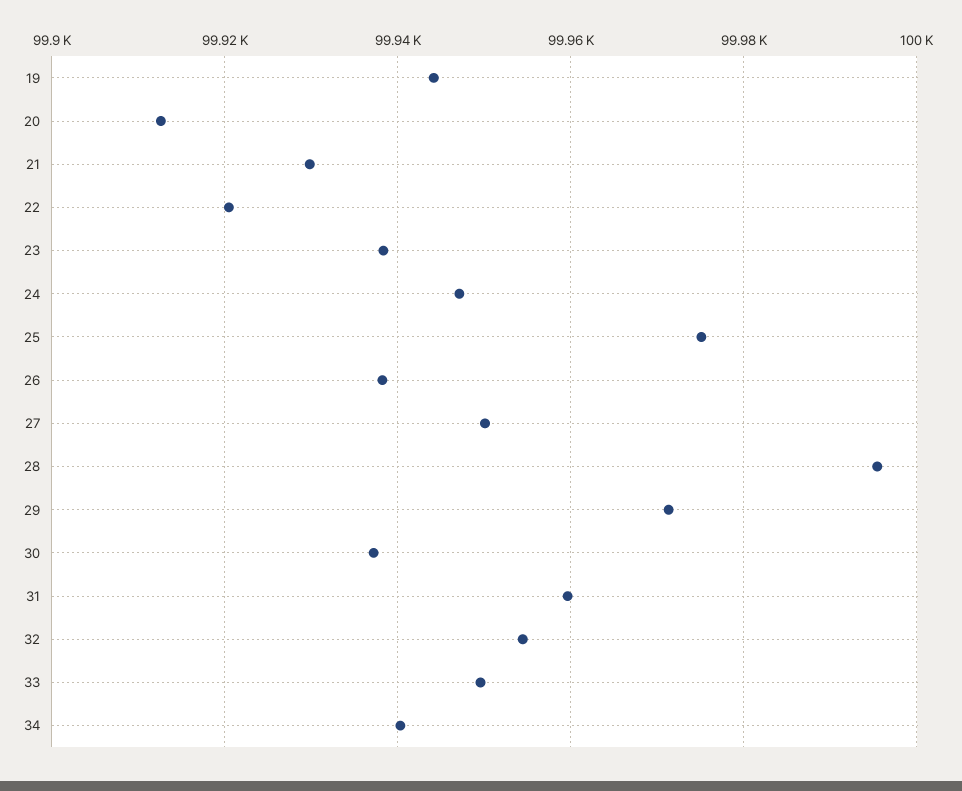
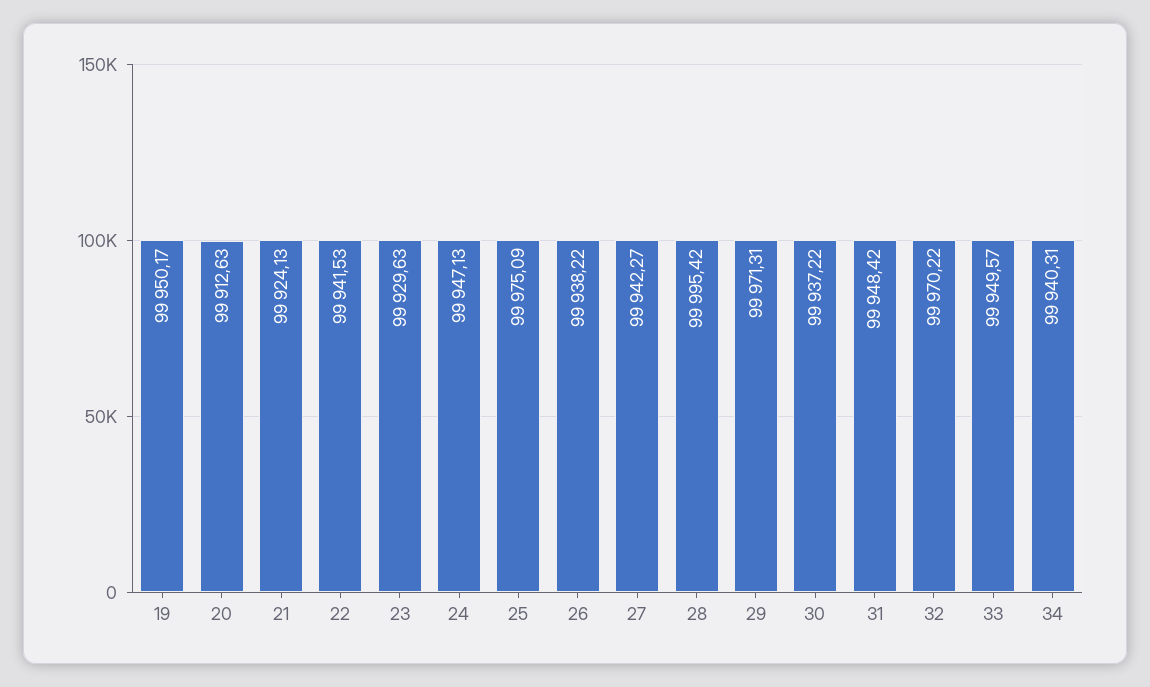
19: 99944 -> 99950.17
21: 99930 -> 99924.13
22: 99920 -> 99941.53
23: 99938 -> 99929.63
27: 99950 -> 99942.27
31: 99960 -> 99948.42
32: 99954 -> 99970.22

